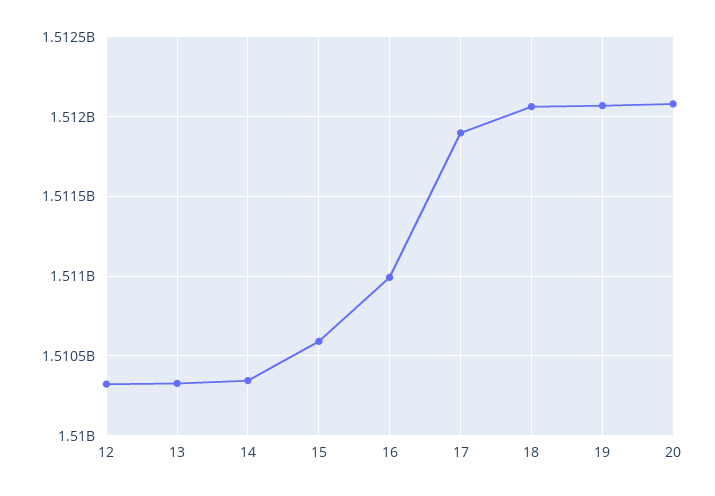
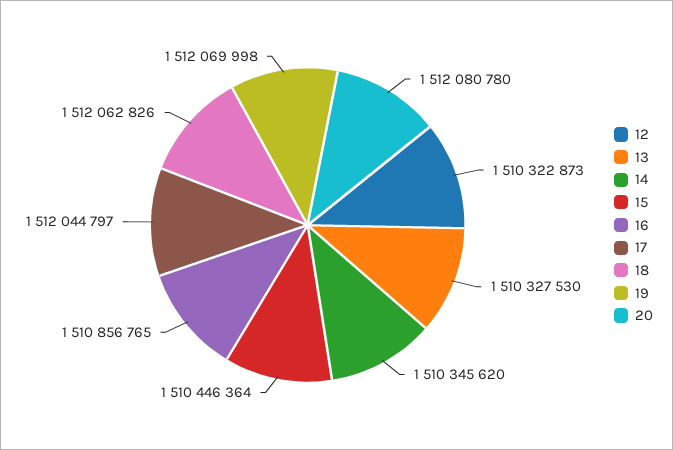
15: 1510600000 -> 1510446364
16: 1511000000 -> 1510856765
17: 1511900000 -> 1512044797

